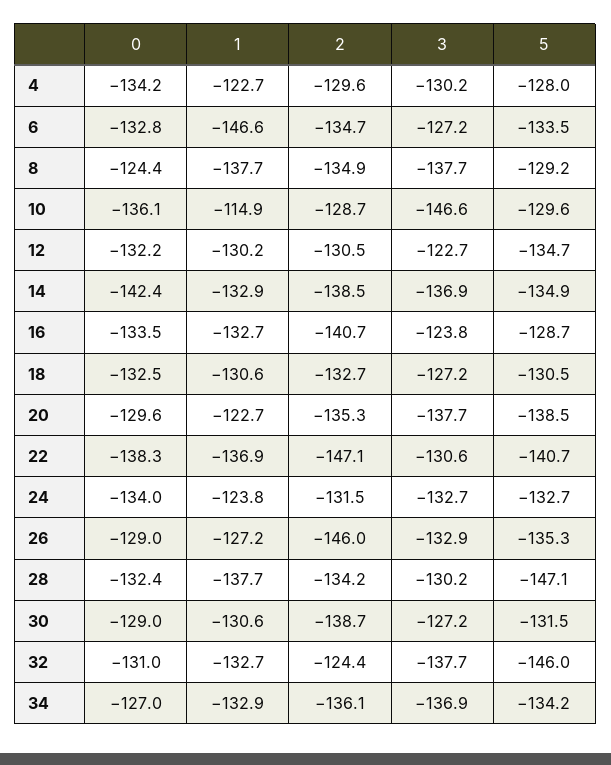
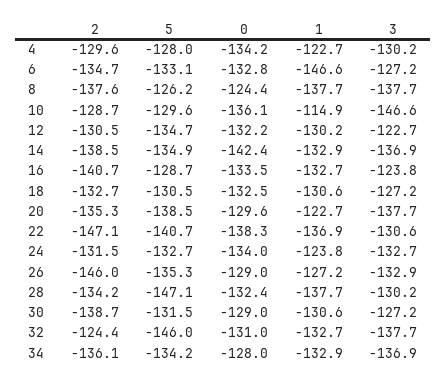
5, 6: -133.5 -> -133.1
2, 8: -134.9 -> -137.6
5, 8: -129.2 -> -126.2
0, 34: -127 -> -128

